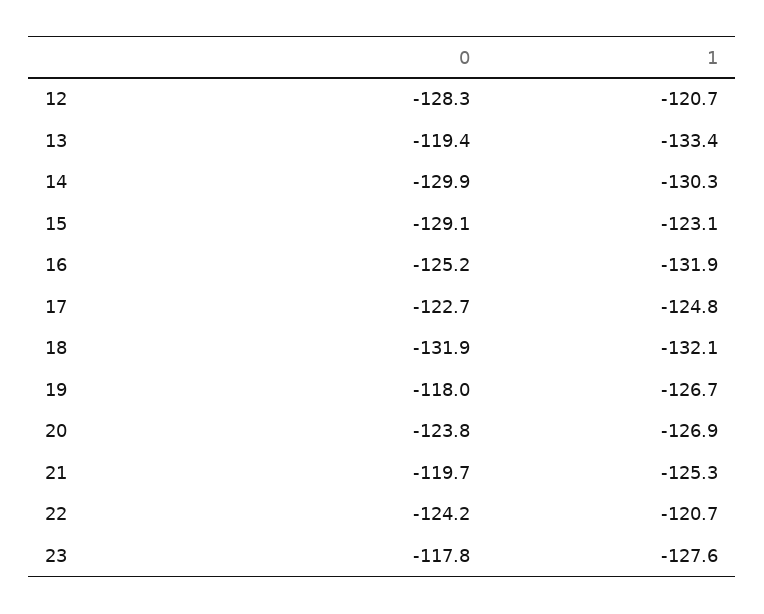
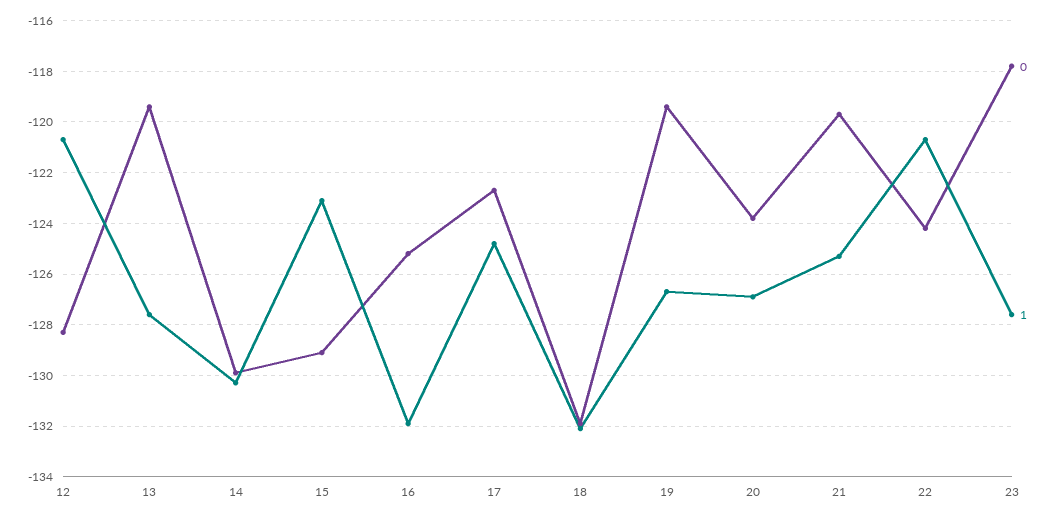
1, 13: -133.4 -> -127.5
0, 19: -118 -> -119.5

